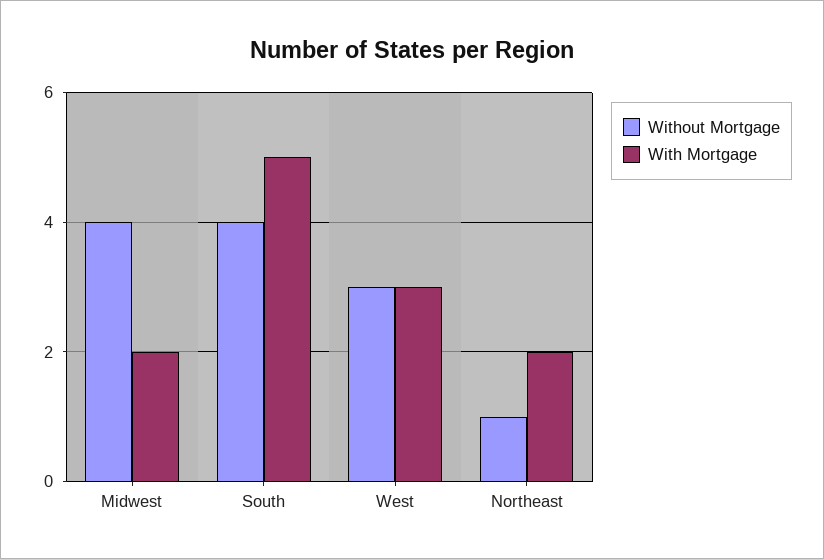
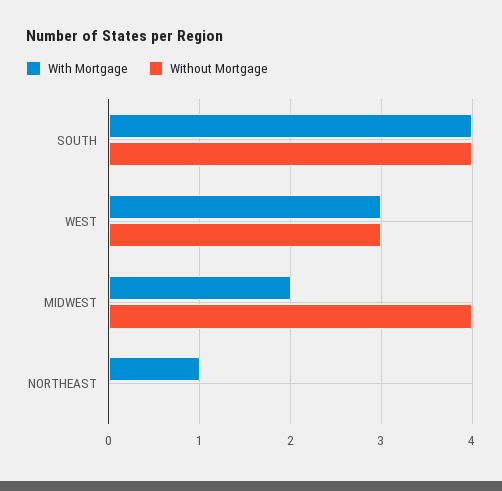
With Mortgage, South: 5 -> 4
Without Mortgage, Northeast: 1 -> 0
With Mortgage, Northeast: 2 -> 1

